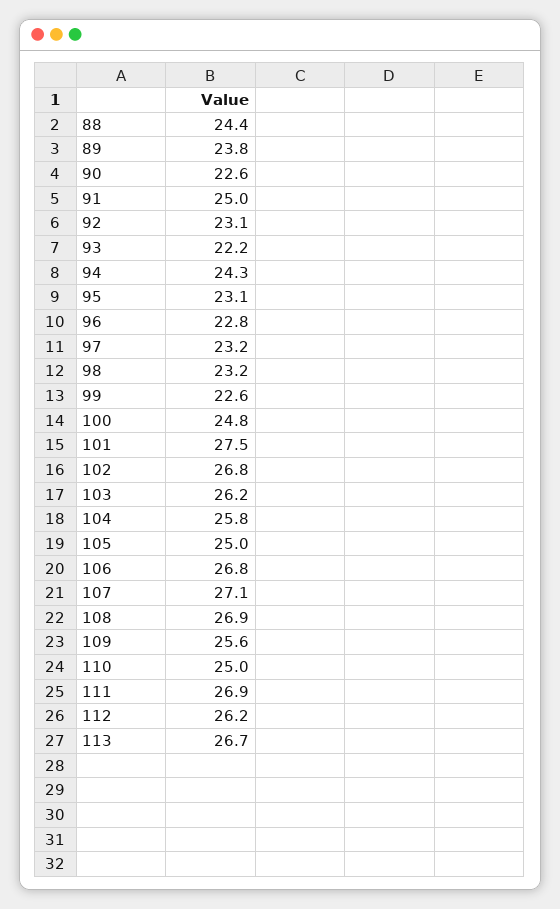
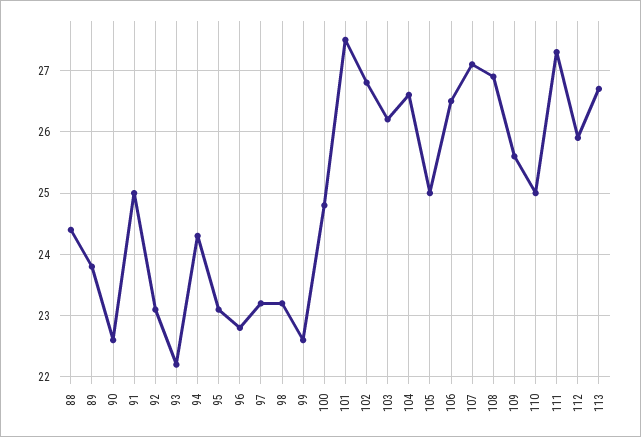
104: 25.8 -> 26.6
106: 26.8 -> 26.5
111: 26.9 -> 27.3
112: 26.2 -> 25.9

